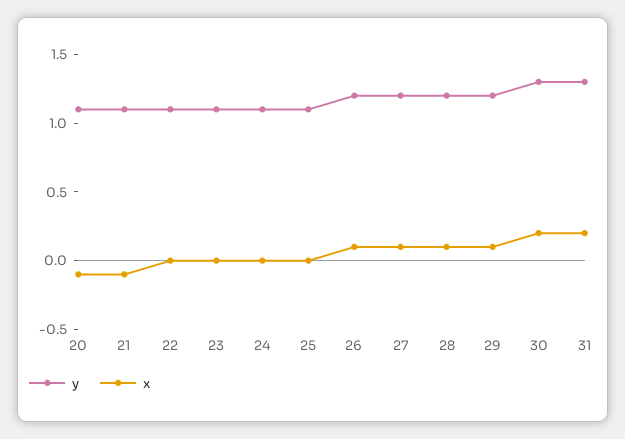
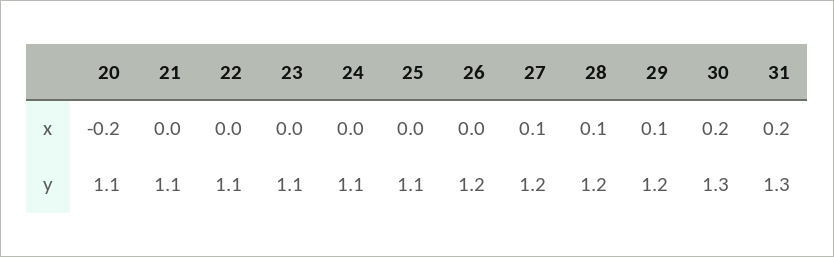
x, 20: -0.1 -> -0.2
x, 21: -0.1 -> 0
x, 26: 0.1 -> 0

